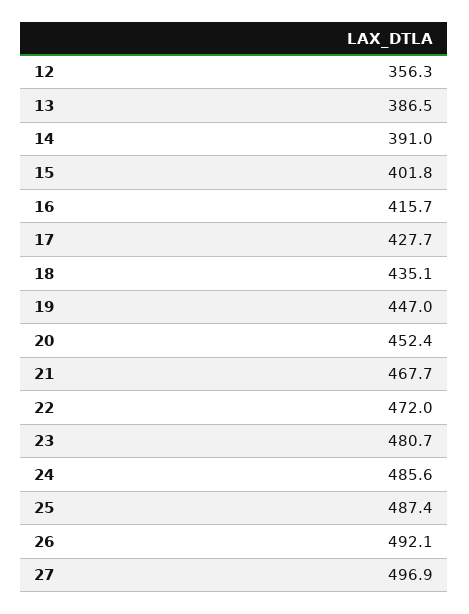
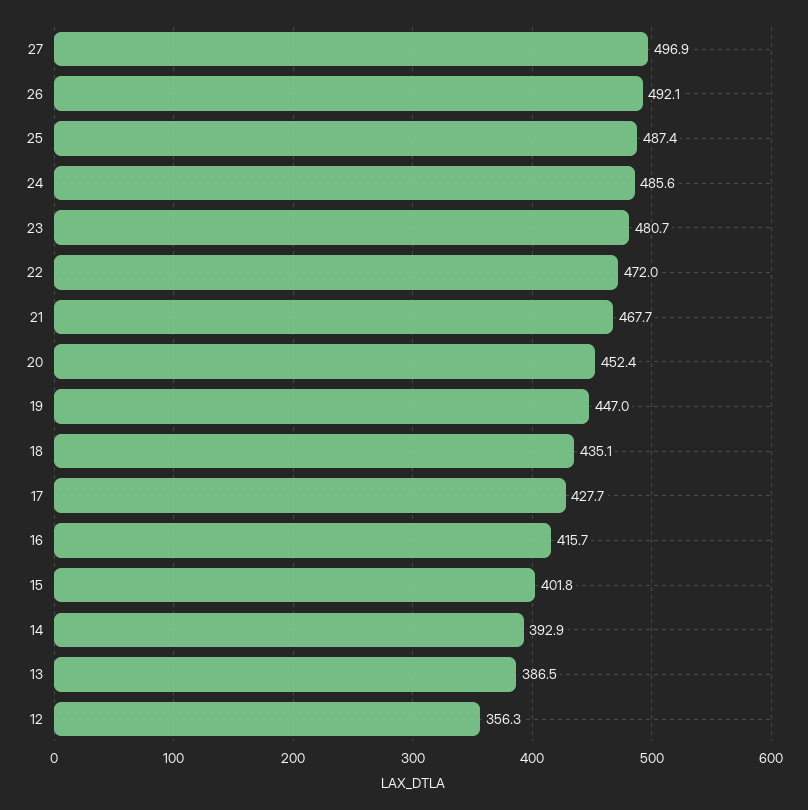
14: 391 -> 392.9

